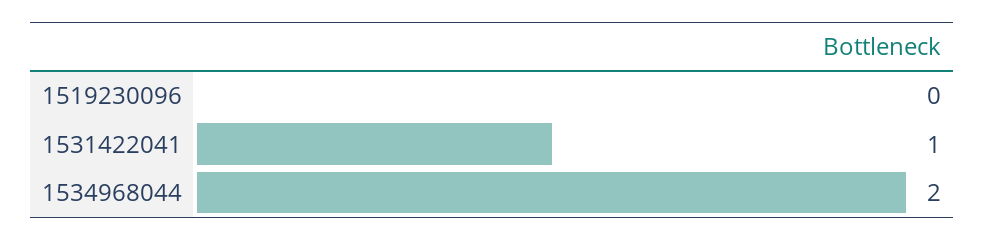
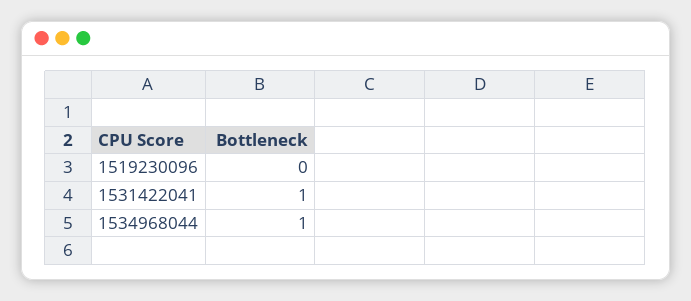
1534968044: 2 -> 1

